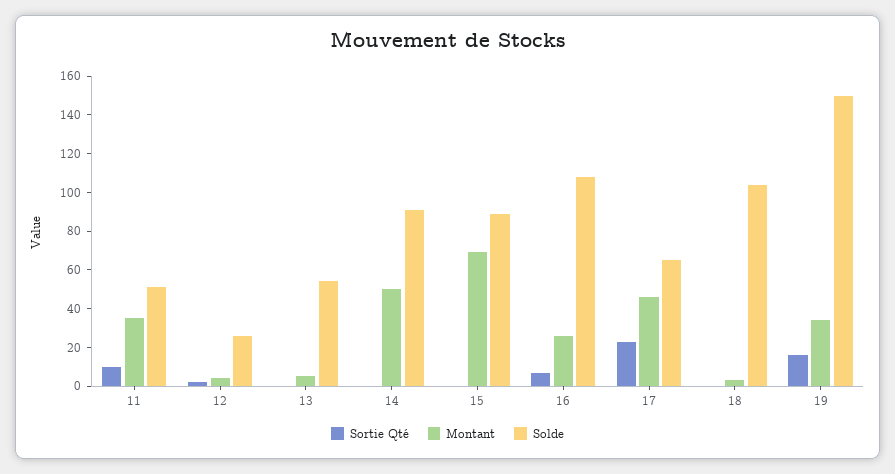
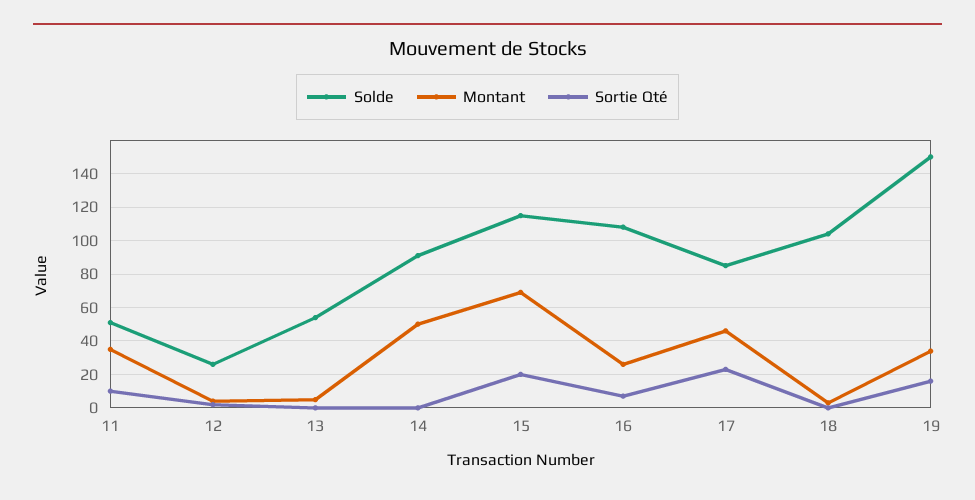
Sortie Qté, 15: 0 -> 20
Solde, 15: 90 -> 115
Solde, 17: 65 -> 85

